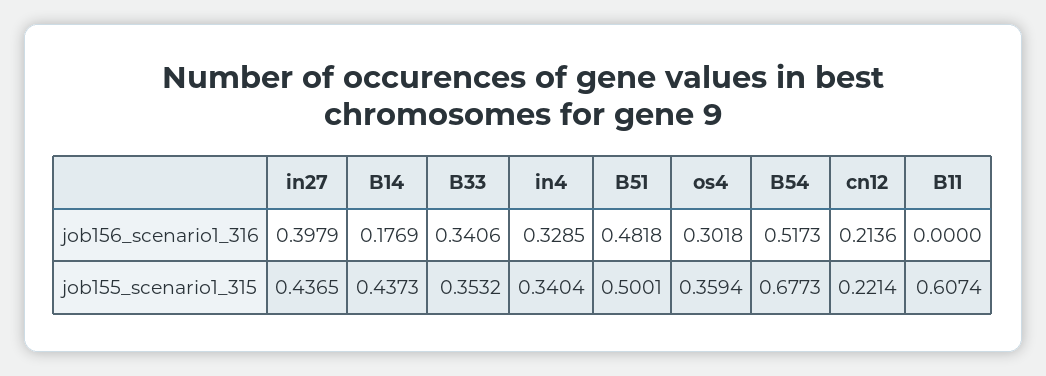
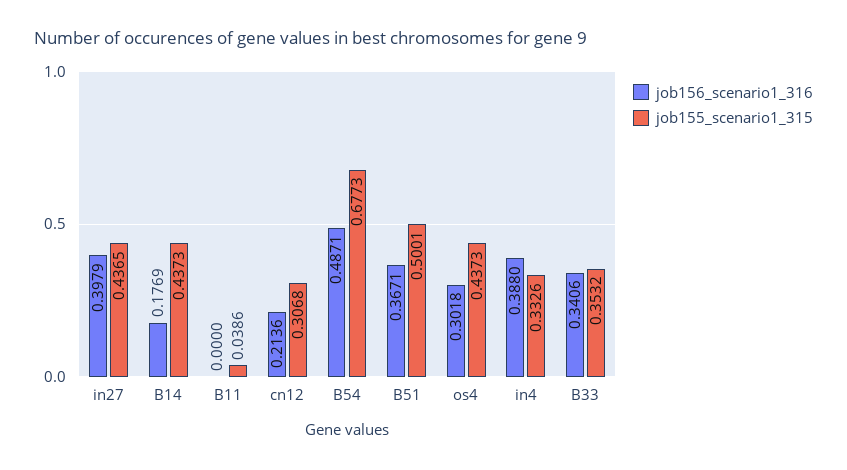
job156_scenario1_316, in4: 0.3285 -> 0.388
job156_scenario1_316, B51: 0.4818 -> 0.3671
job156_scenario1_316, B54: 0.5173 -> 0.4871
job155_scenario1_315, in4: 0.3404 -> 0.3326
job155_scenario1_315, os4: 0.3594 -> 0.4373
job155_scenario1_315, cn12: 0.2214 -> 0.3068
job155_scenario1_315, B11: 0.6074 -> 0.0386

